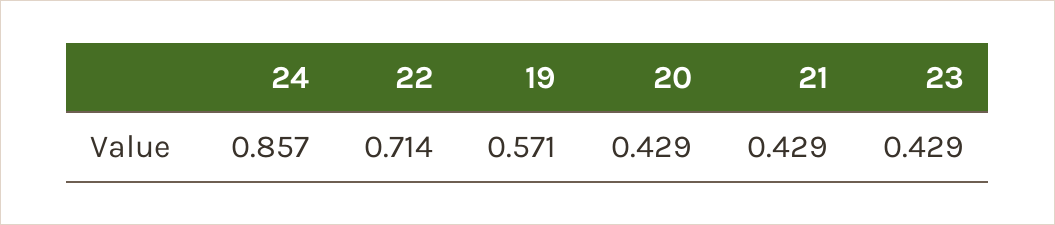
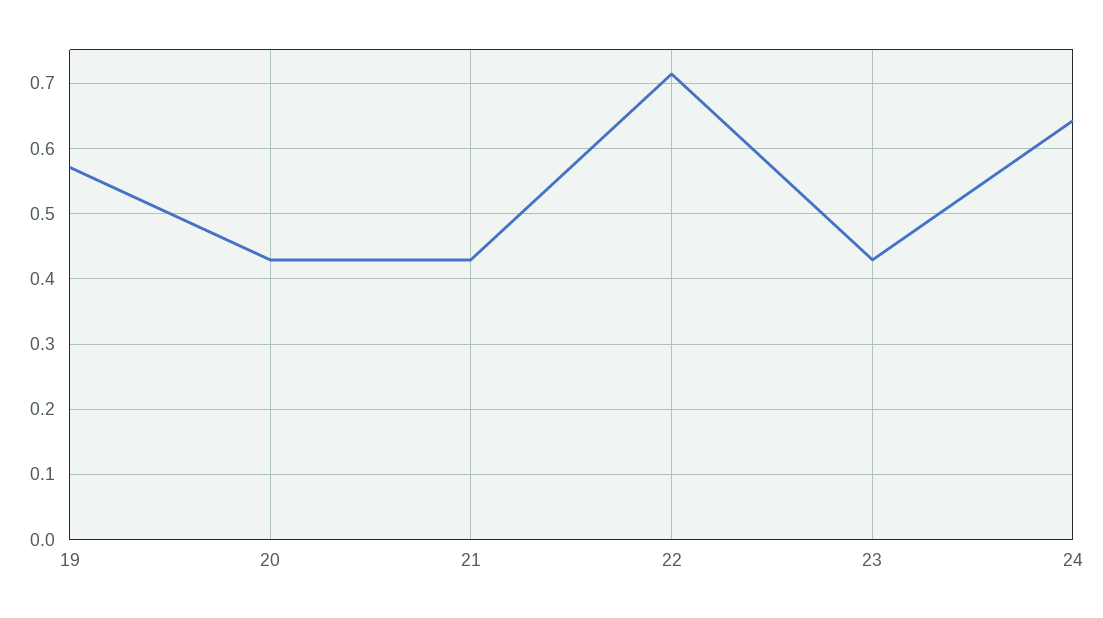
24: 0.857 -> 0.64

